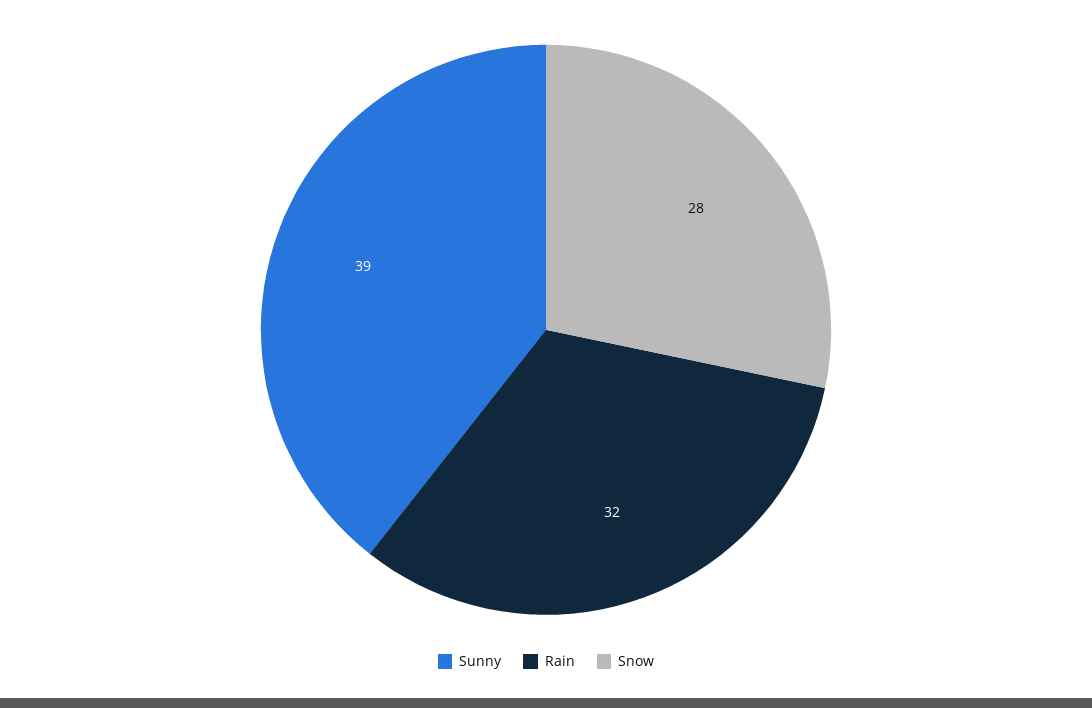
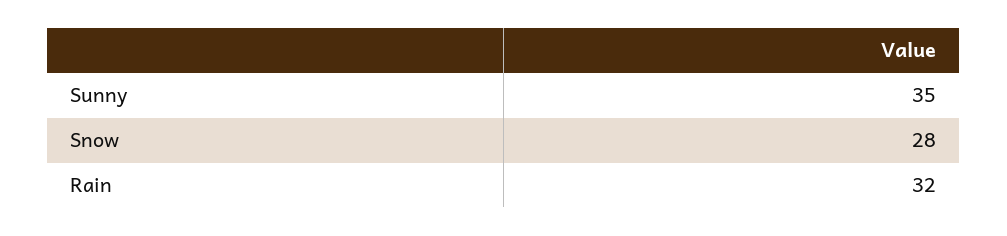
Sunny: 39 -> 35

